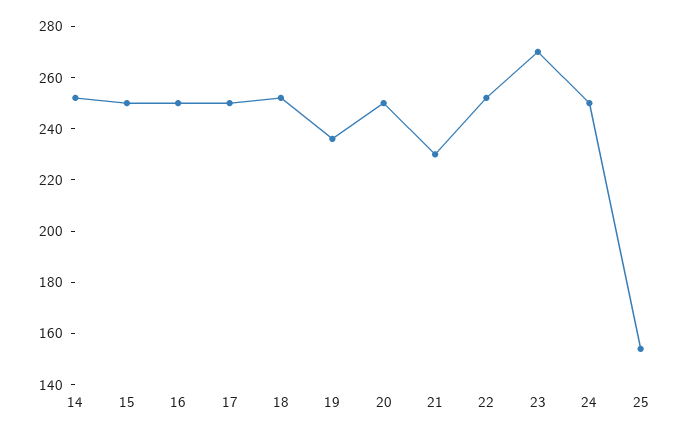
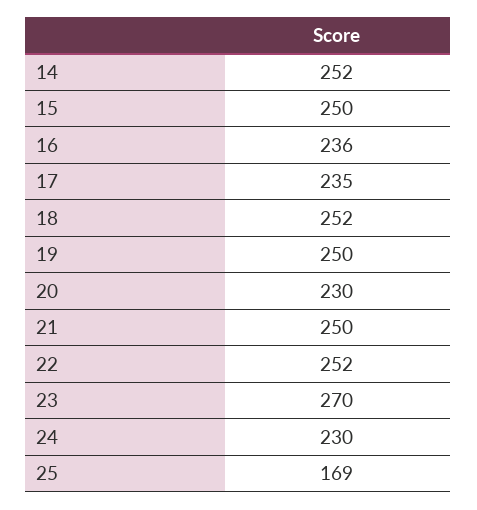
16: 250 -> 236
17: 250 -> 235
19: 235 -> 250
20: 250 -> 230
21: 230 -> 250
24: 250 -> 230
25: 155 -> 169

